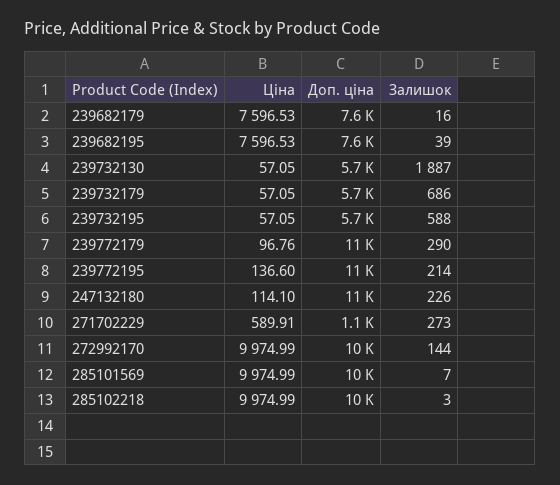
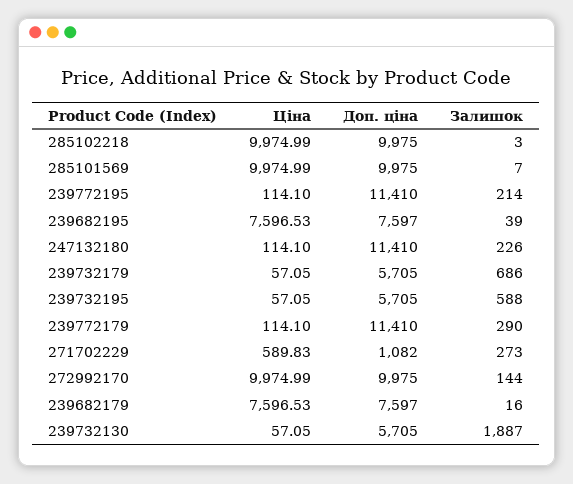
Ціна, 239772179: 96.76 -> 114.1
Ціна, 239772195: 136.6 -> 114.1
Ціна, 271702229: 589.91 -> 589.83

